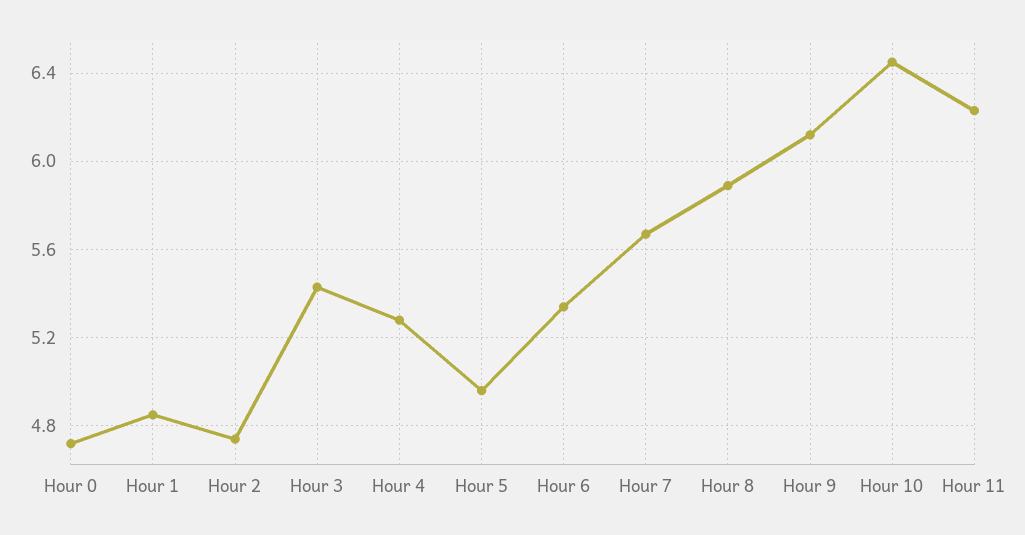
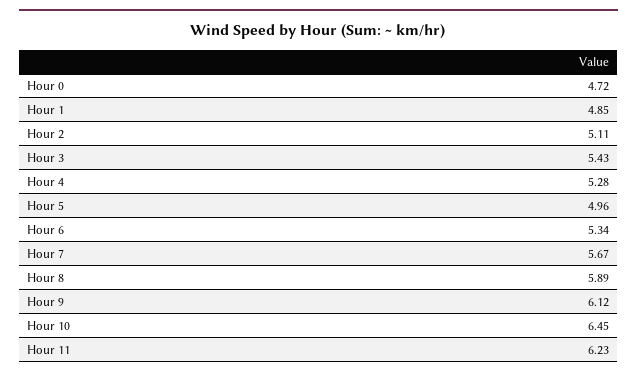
Hour 2: 4.75 -> 5.11

